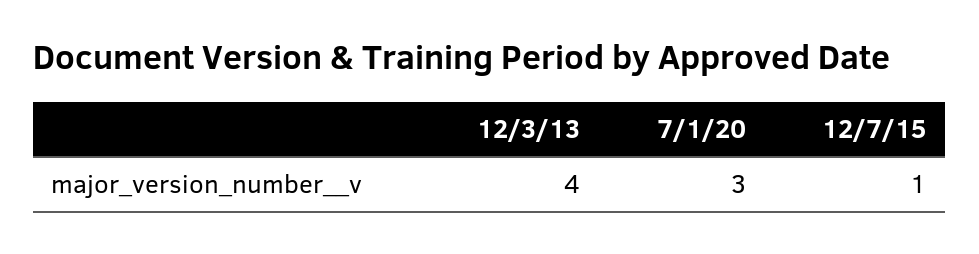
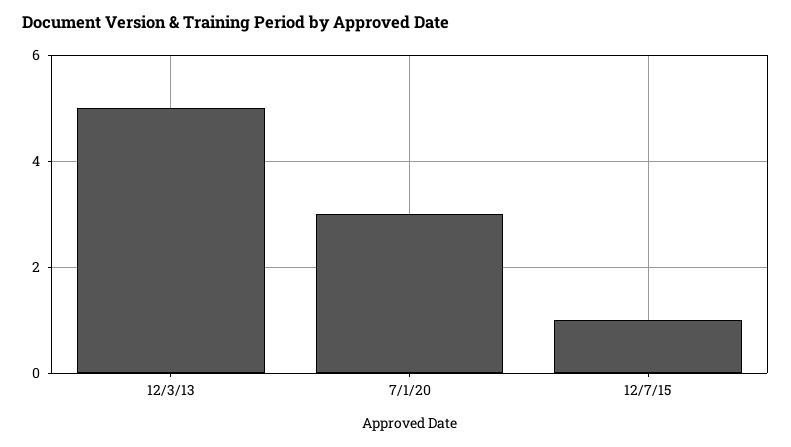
12/3/13: 4 -> 5

